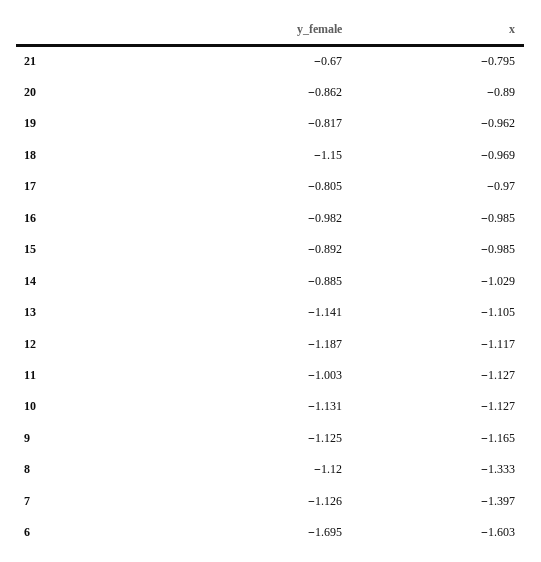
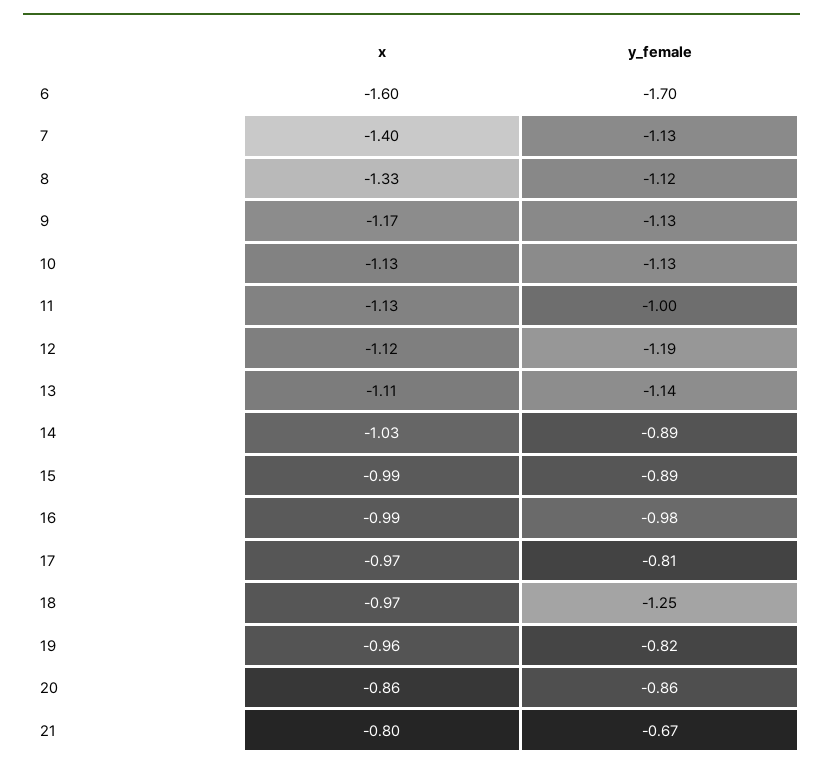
x, 20: -0.89 -> -0.86
y_female, 18: -1.15 -> -1.25

